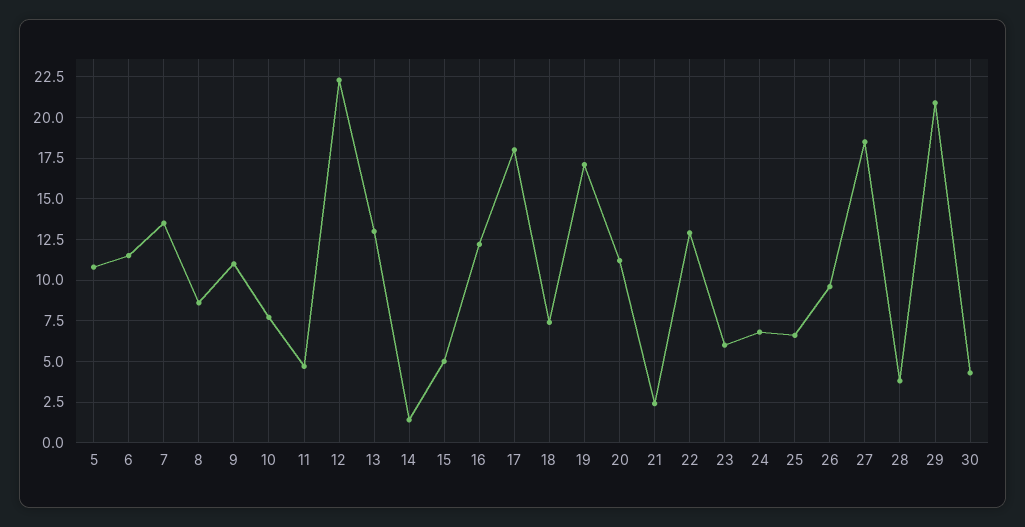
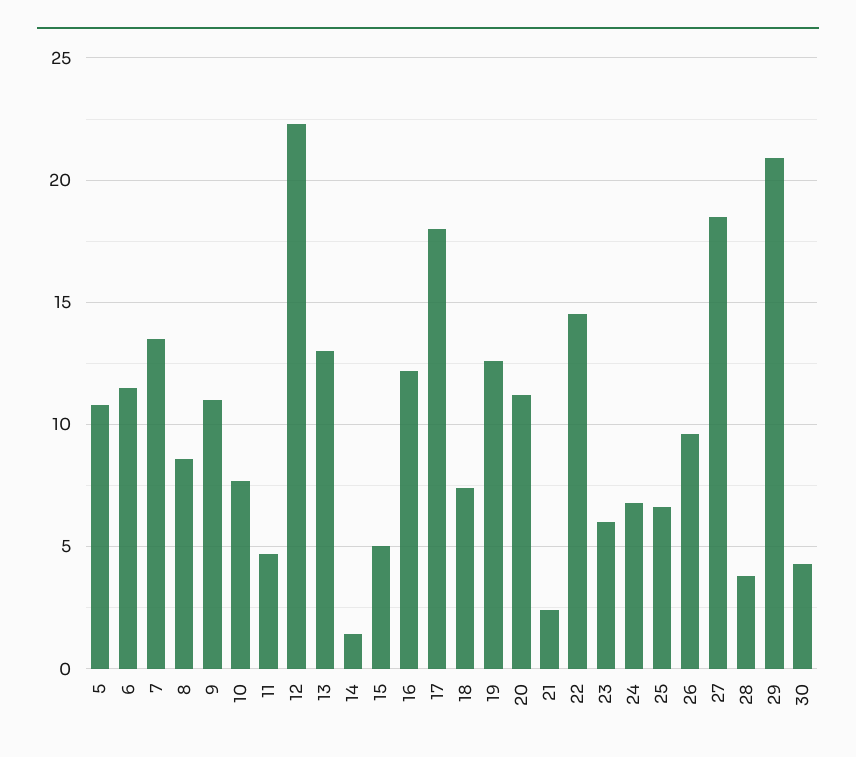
19: 17 -> 12.5
22: 13 -> 14.5

